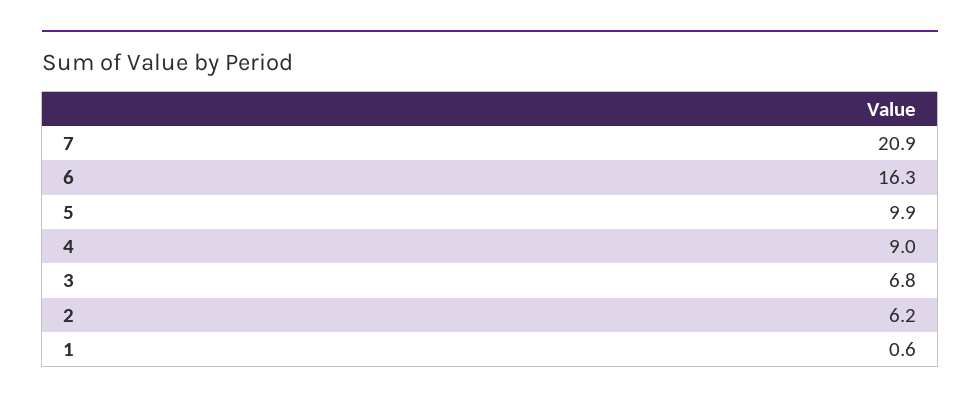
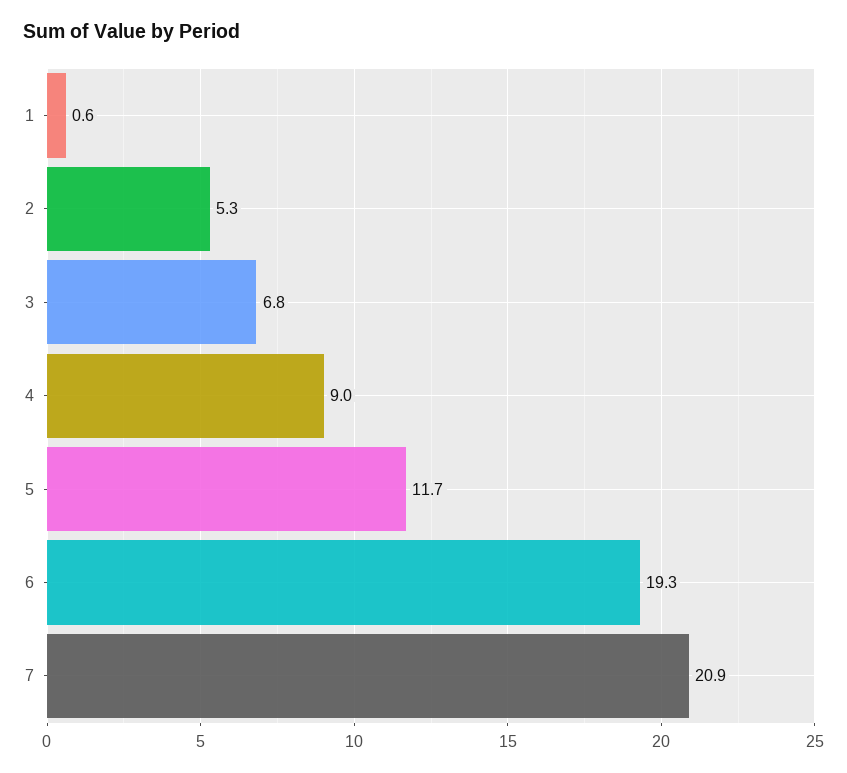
6: 16.3 -> 19.3
5: 9.9 -> 11.7
2: 6.2 -> 5.3

